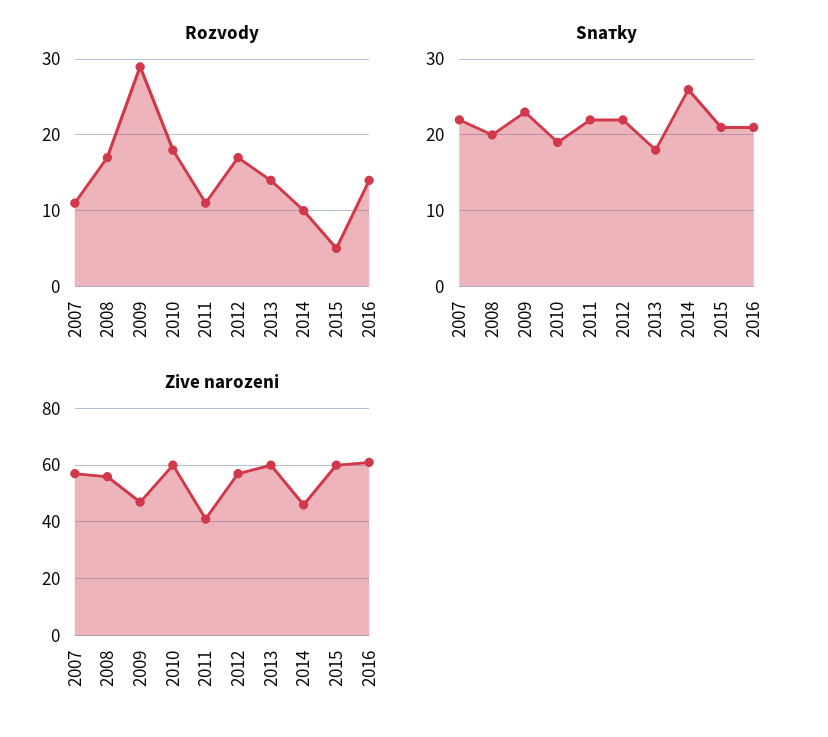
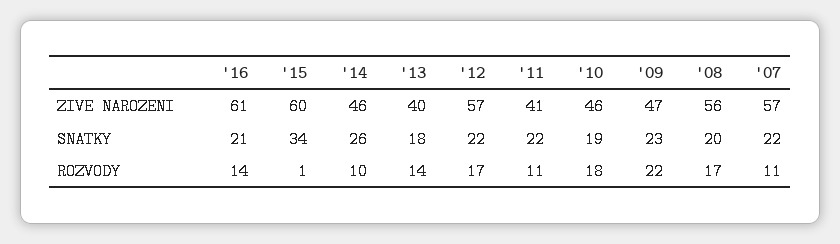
Rozvody, 2009: 29 -> 22
Rozvody, 2015: 5 -> 1
Snатky, 2015: 21 -> 34
Zive narozeni, 2010: 60 -> 46
Zive narozeni, 2013: 60 -> 40

